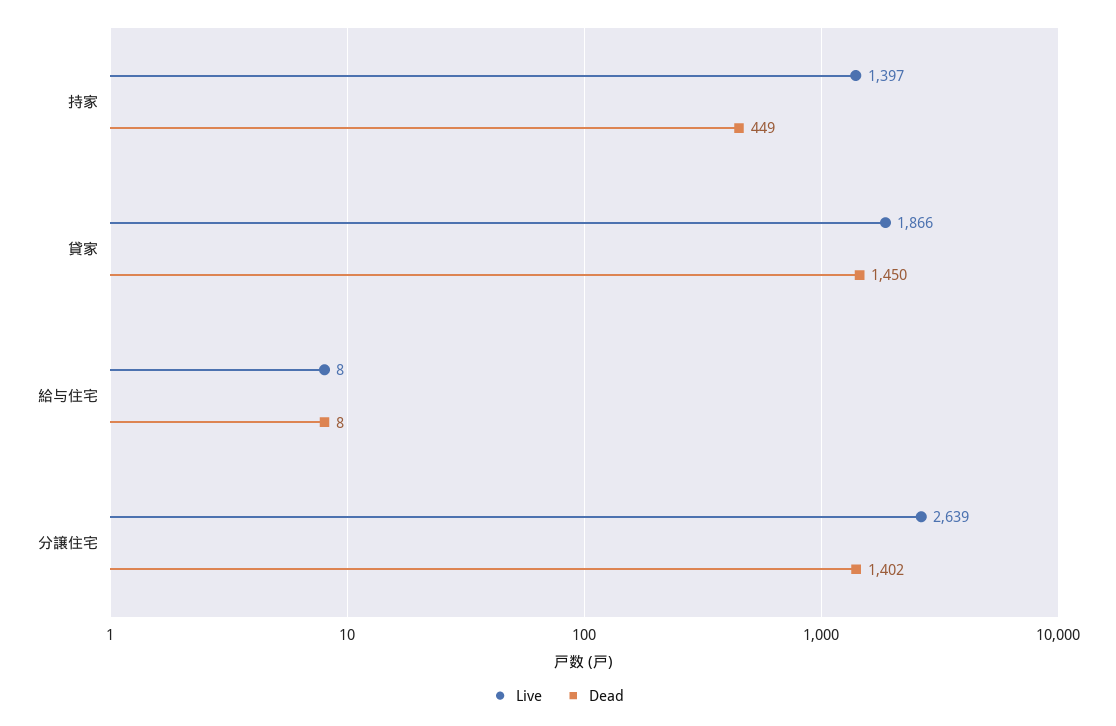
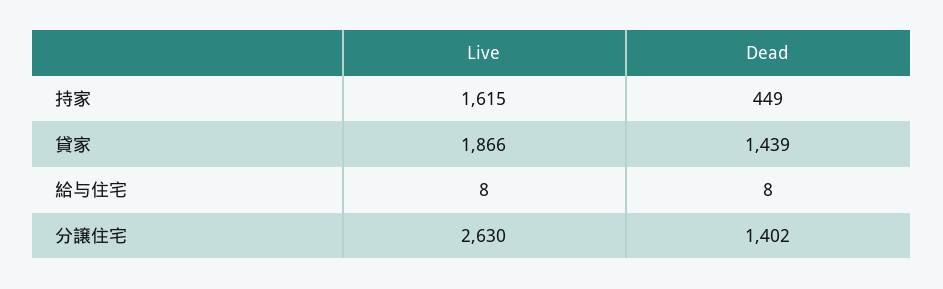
Live, 持家: 1397 -> 1615
Dead, 貸家: 1450 -> 1439
Live, 分譲住宅: 2639 -> 2630

